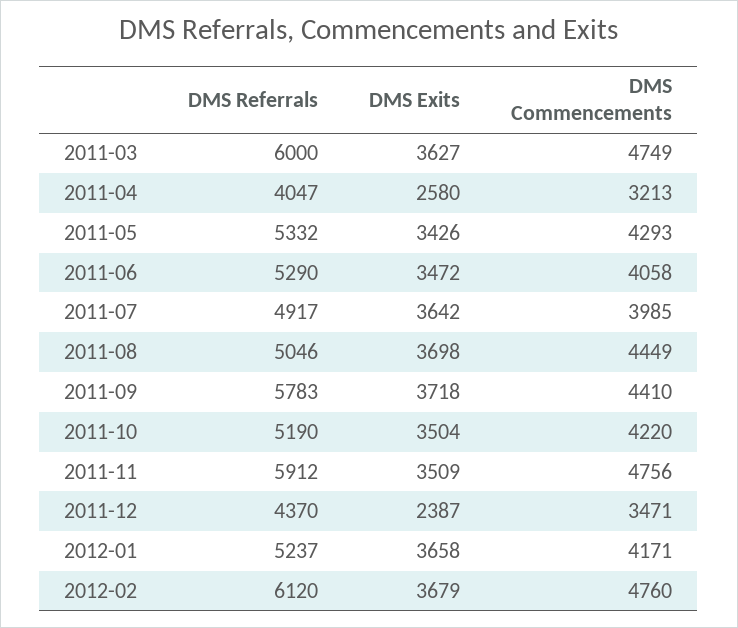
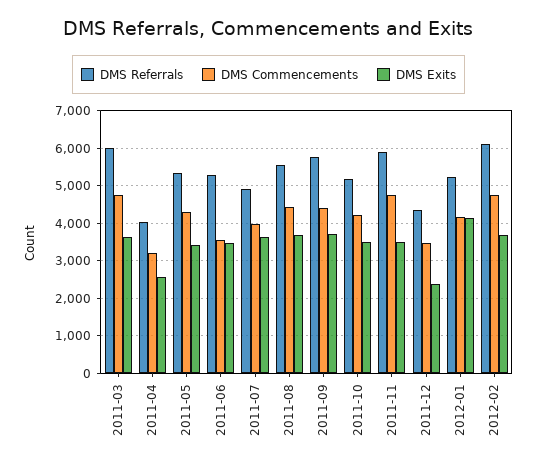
DMS Commencements, 2011-06: 4058 -> 3600
DMS Referrals, 2011-08: 5046 -> 5600
DMS Exits, 2012-01: 3658 -> 4200

